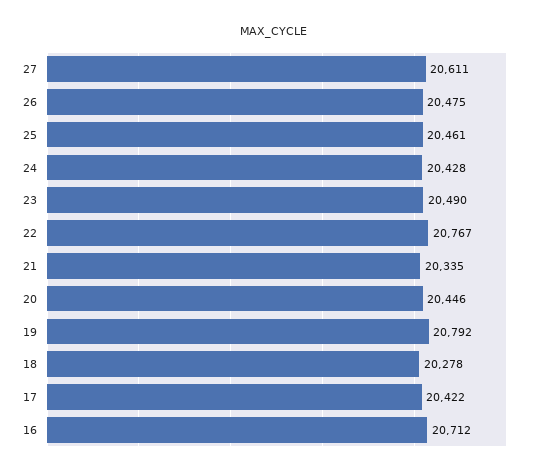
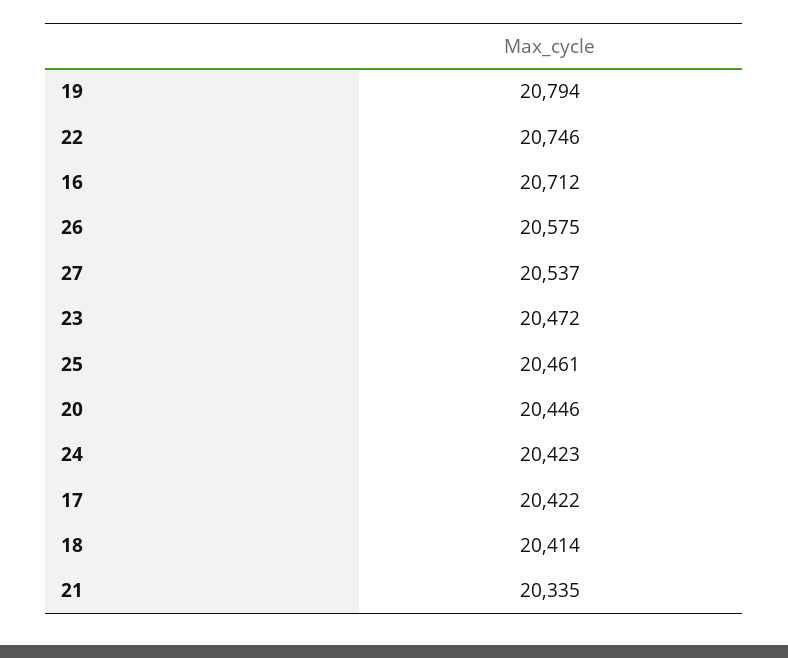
27: 20611 -> 20537
26: 20475 -> 20575
24: 20428 -> 20423
23: 20490 -> 20472
22: 20767 -> 20746
19: 20792 -> 20794
18: 20278 -> 20414

